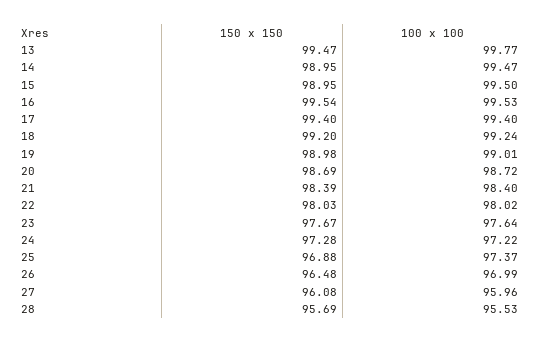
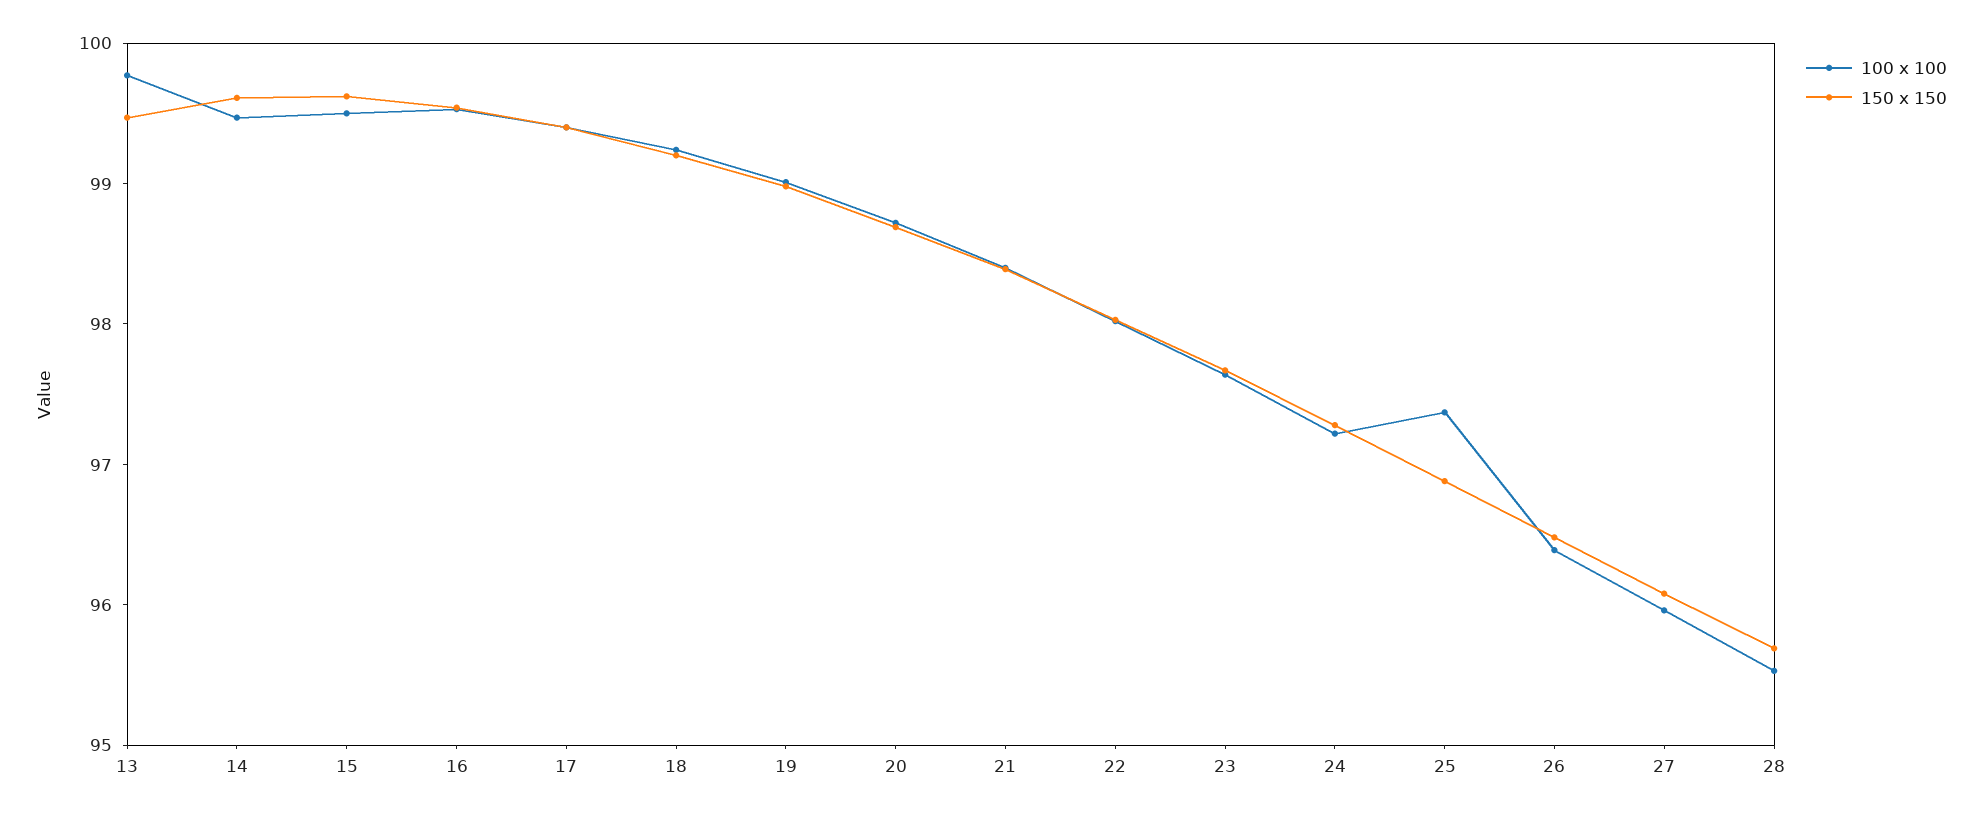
150 x 150, 14: 98.95 -> 99.6
150 x 150, 15: 98.95 -> 99.6
100 x 100, 26: 96.99 -> 96.4

